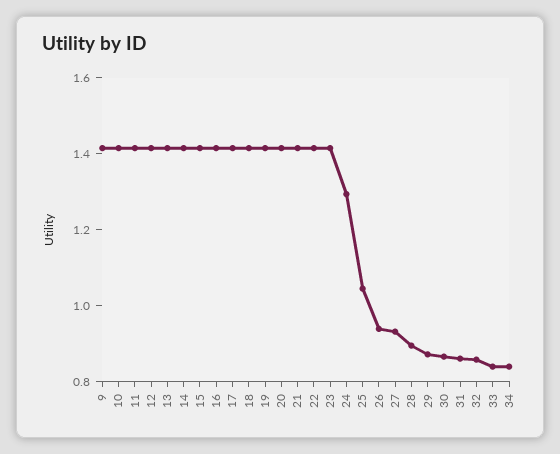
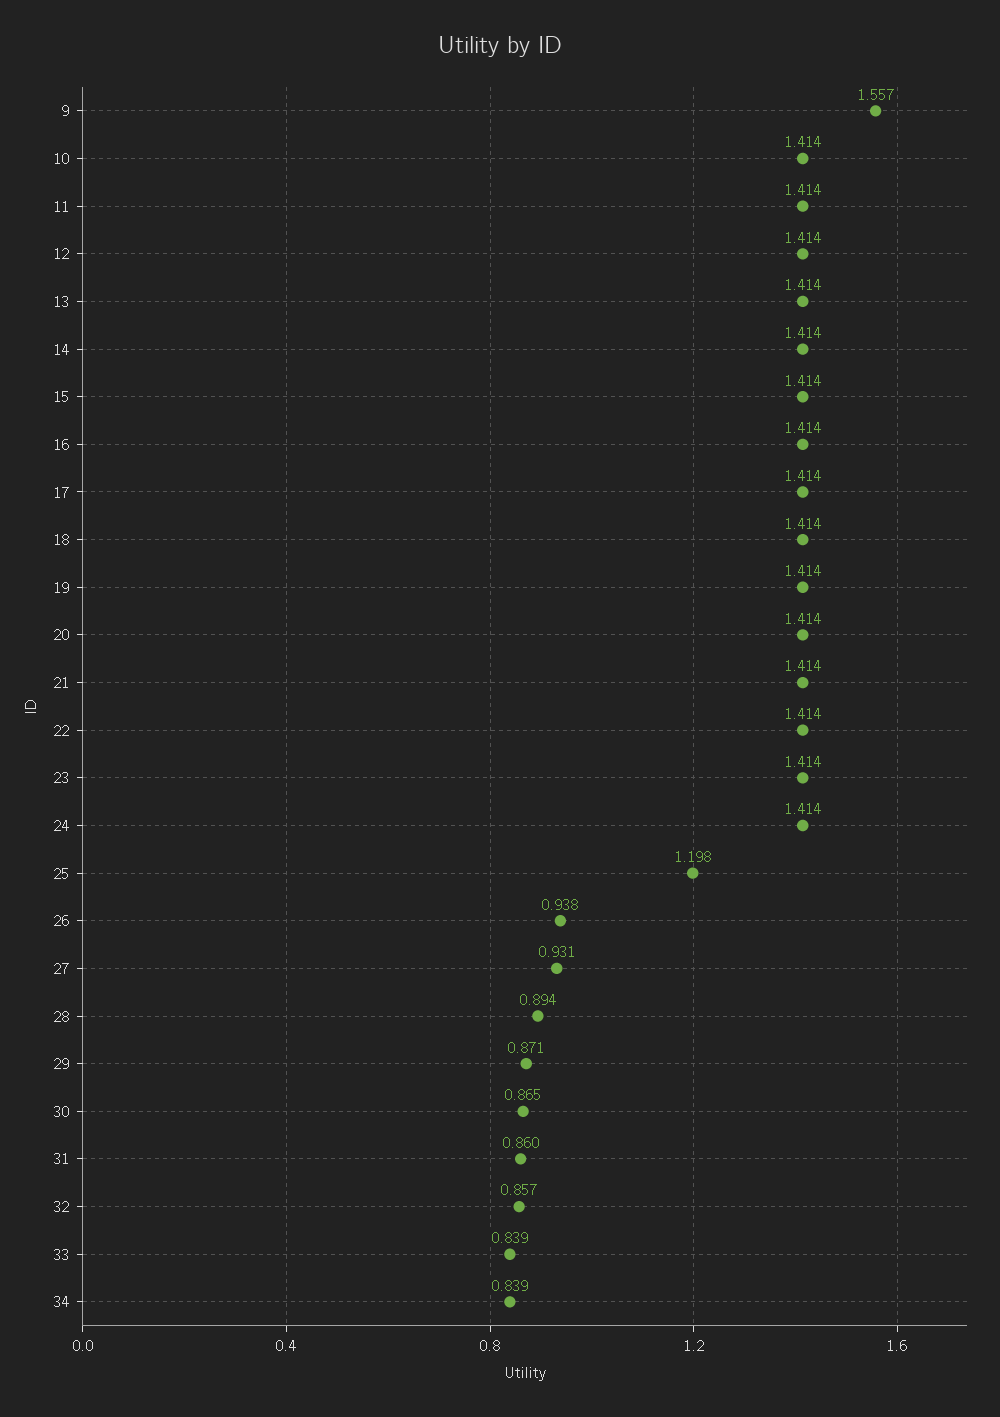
9: 1.4 -> 1.557
24: 1.3 -> 1.414
25: 1.05 -> 1.198

